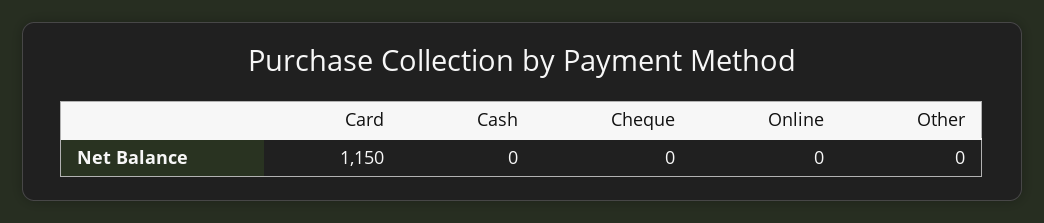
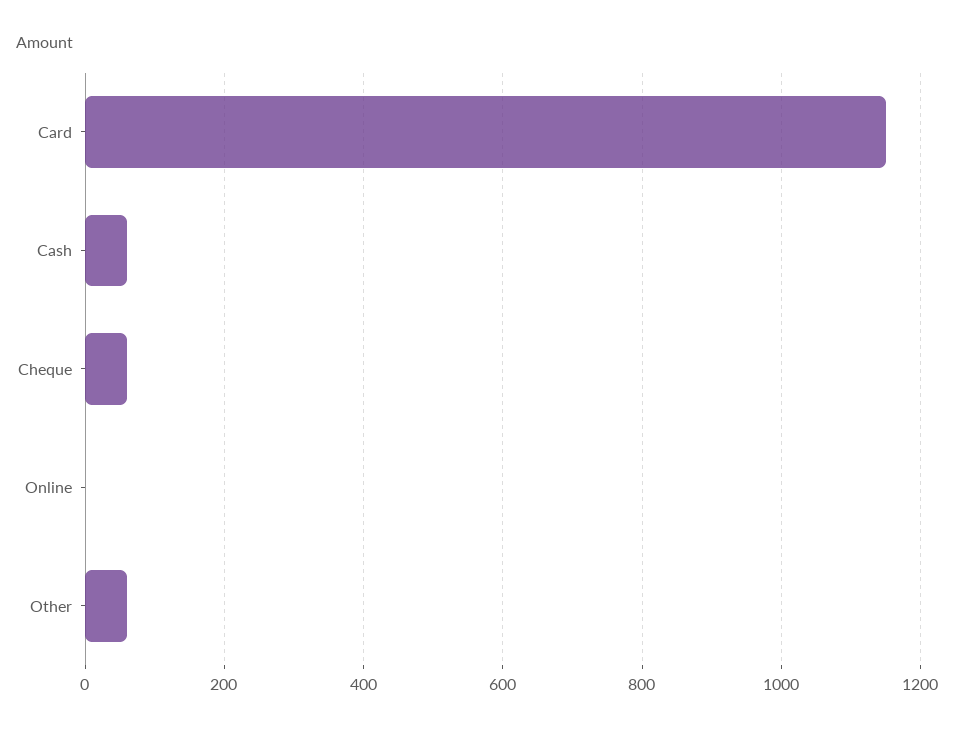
Cash: 0 -> 60
Cheque: 0 -> 60
Other: 0 -> 60

